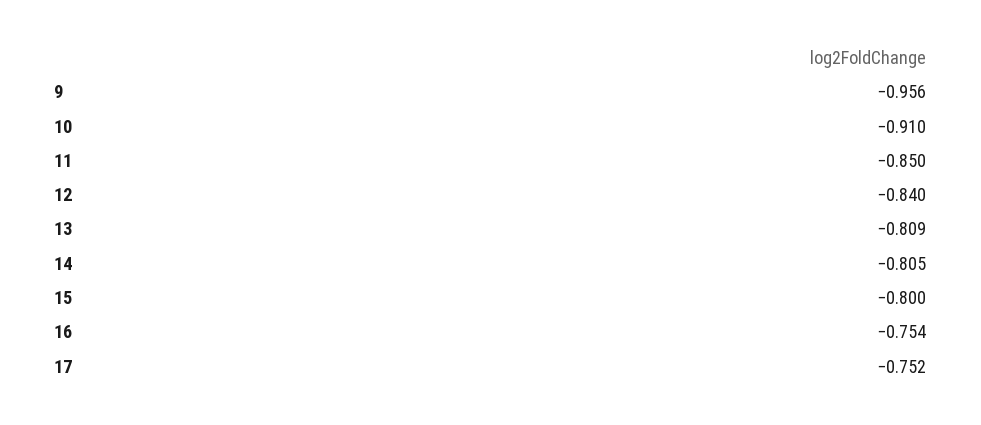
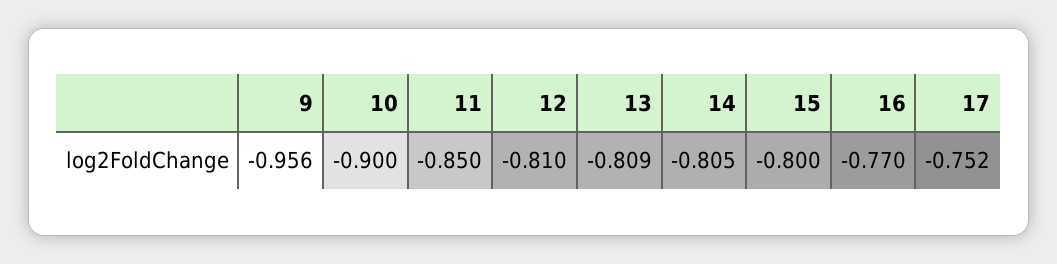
10: -0.91 -> -0.9
12: -0.84 -> -0.81
16: -0.754 -> -0.77

